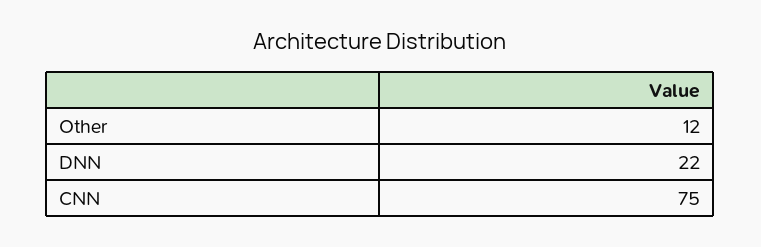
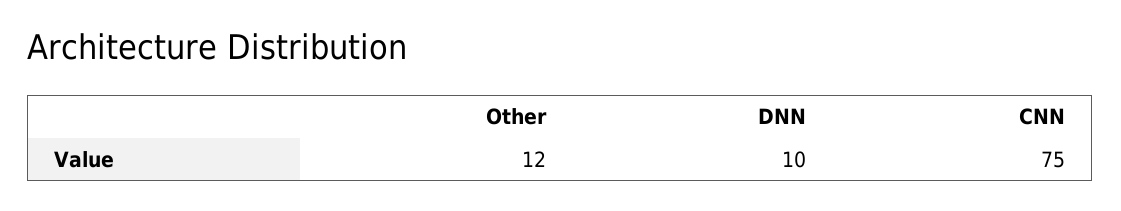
DNN: 22 -> 10

